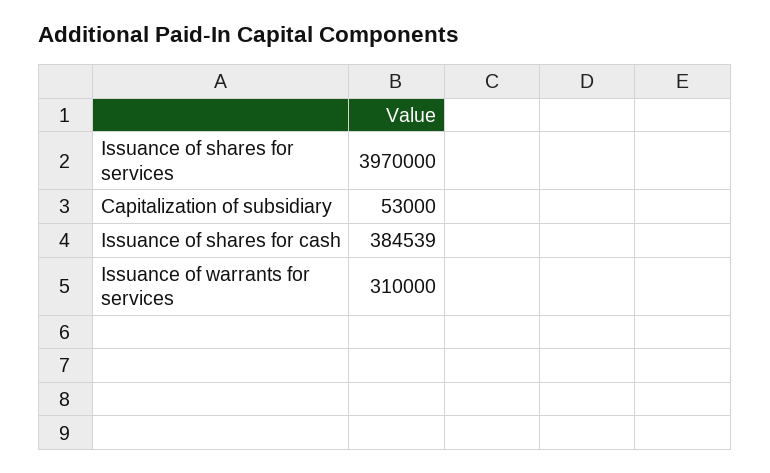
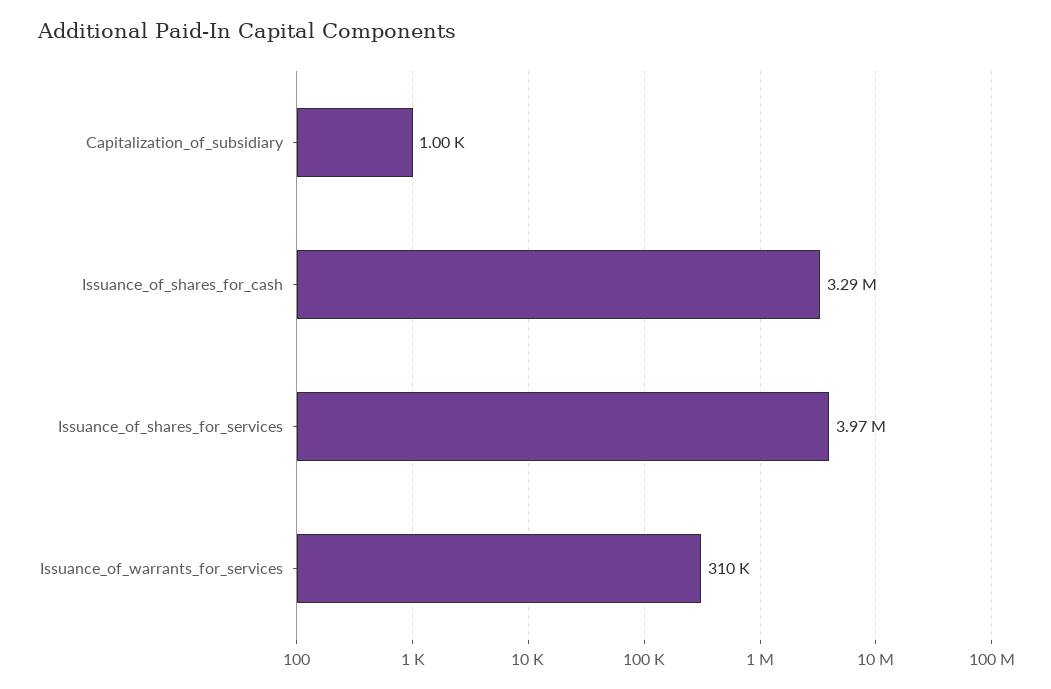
Capitalization of subsidiary: 53000 -> 1000
Issuance of shares for cash: 384539 -> 3290000

